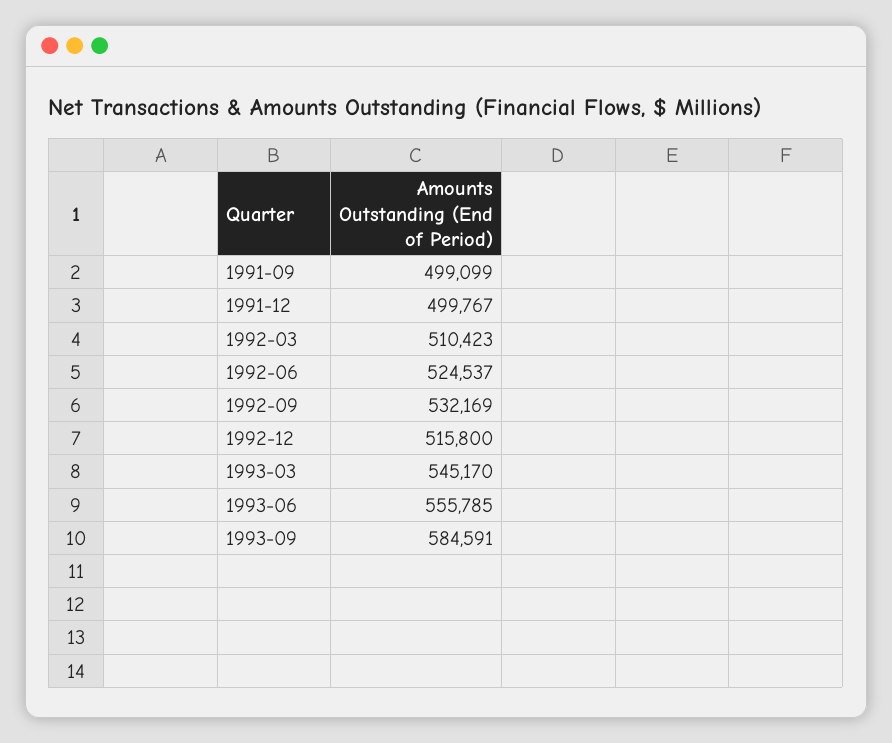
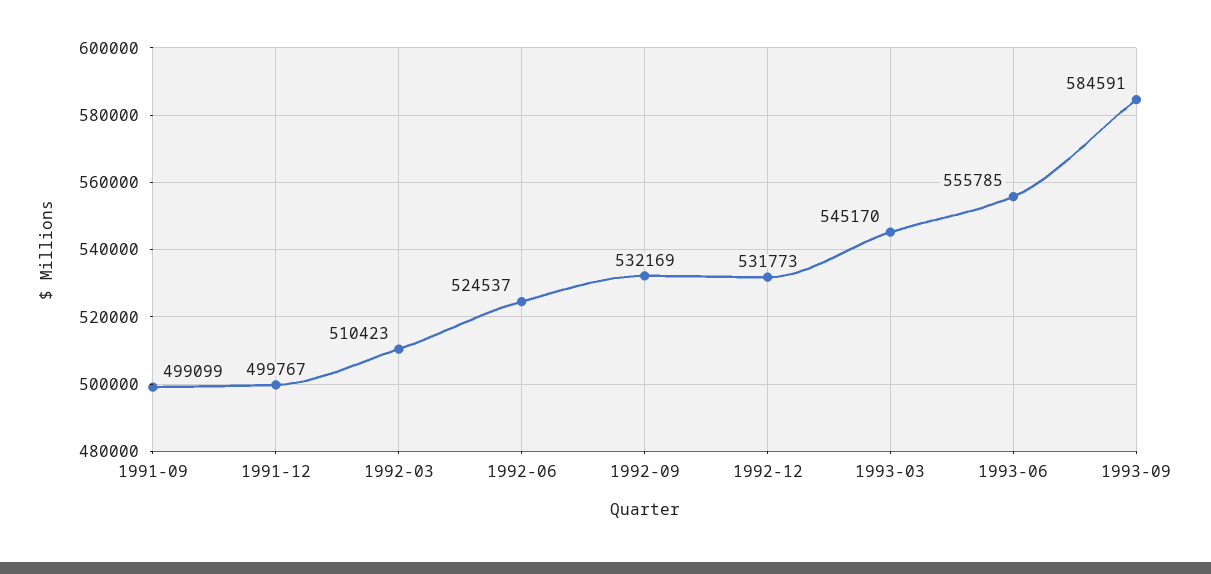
1992-12: 515800 -> 531773

